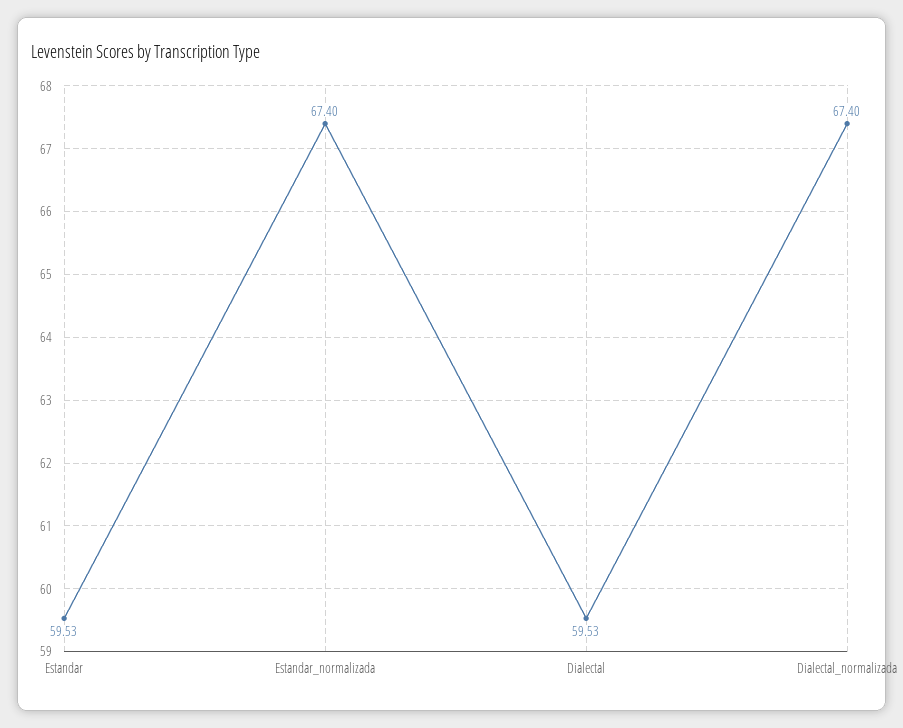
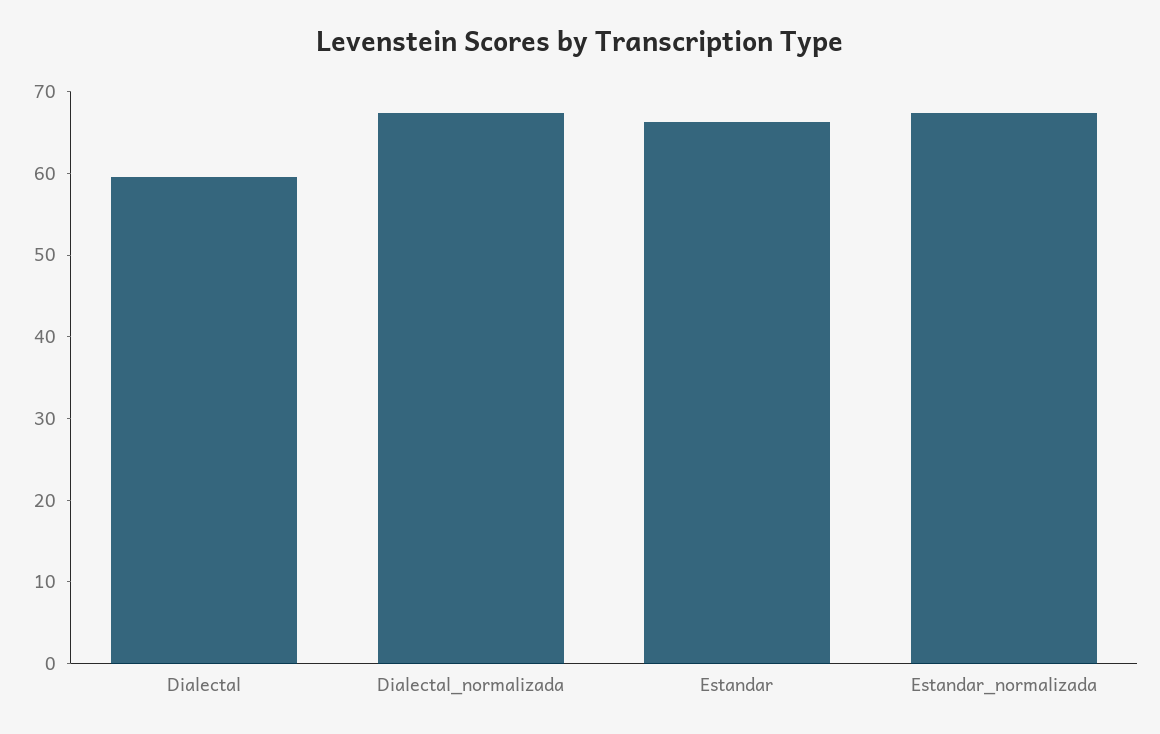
Estandar: 59.53 -> 66

